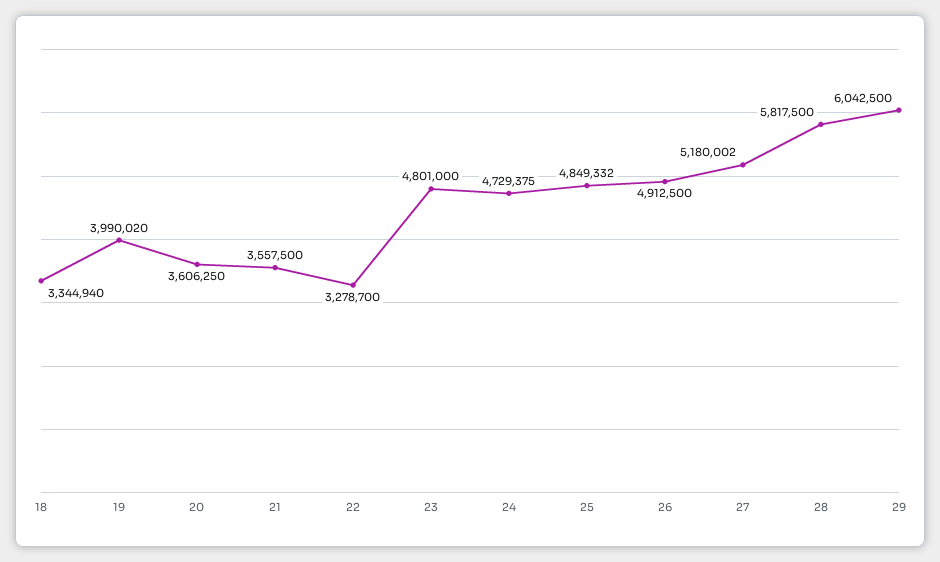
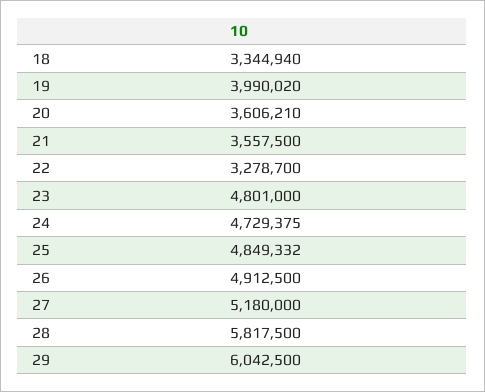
20: 3606250 -> 3606210
27: 5180002 -> 5180000

